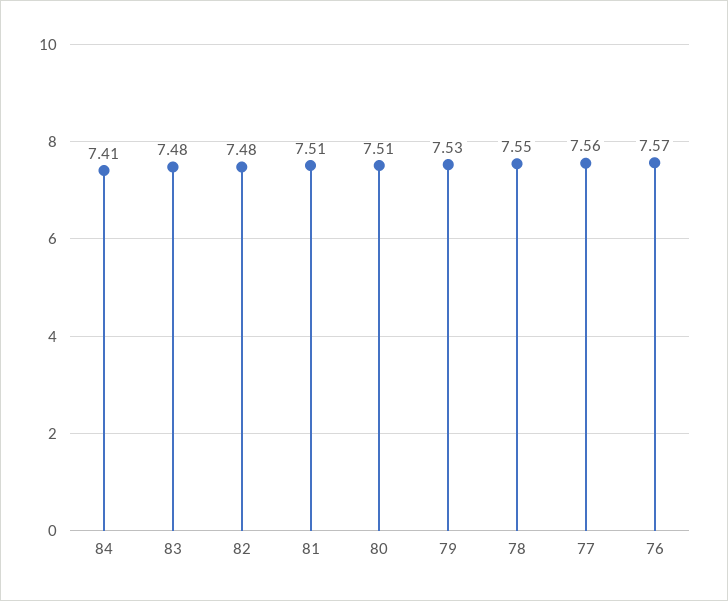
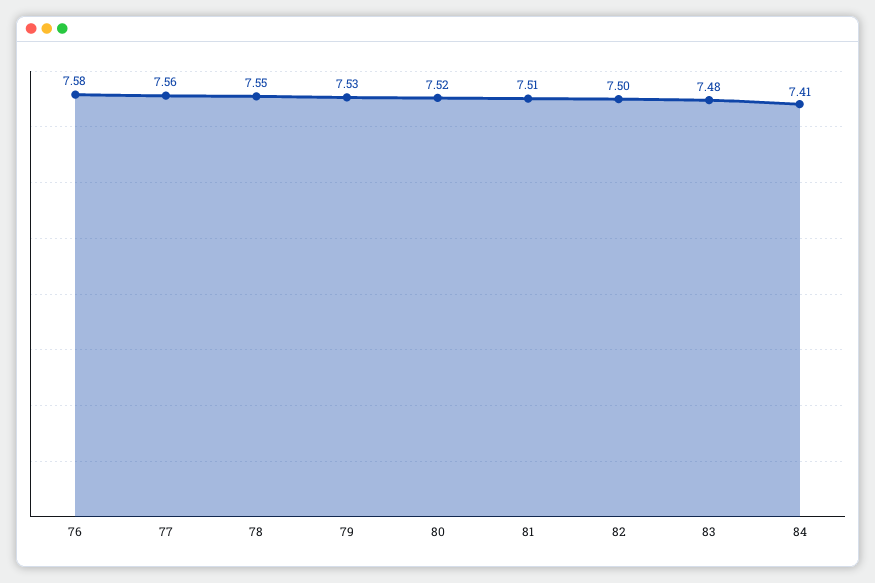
82: 7.48 -> 7.5
80: 7.51 -> 7.52
76: 7.57 -> 7.58

